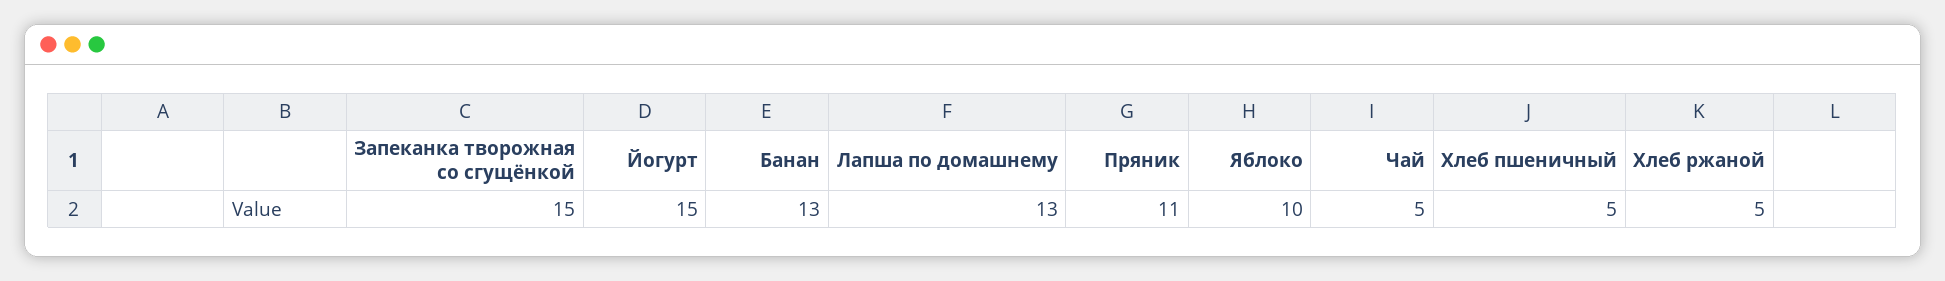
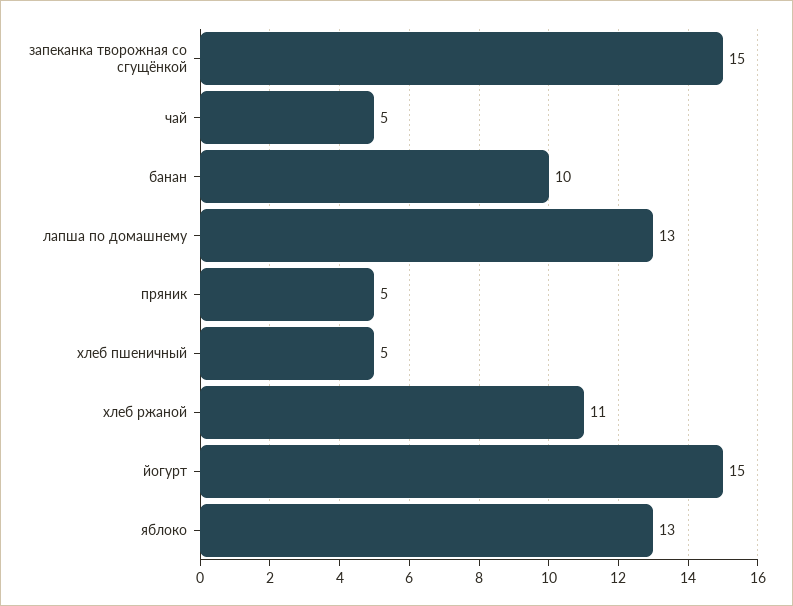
Банан: 13 -> 10
Пряник: 11 -> 5
Яблоко: 10 -> 13
Хлеб ржаной: 5 -> 11

